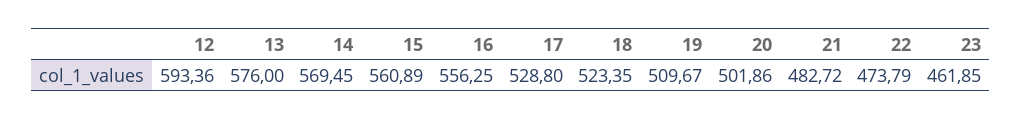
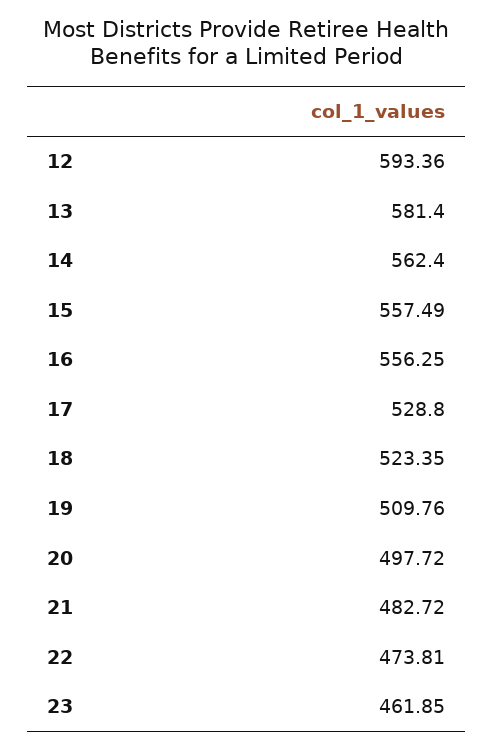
13: 576 -> 581.4
14: 569.45 -> 562.4
15: 560.89 -> 557.49
19: 509.67 -> 509.76
20: 501.86 -> 497.72
22: 473.79 -> 473.81

